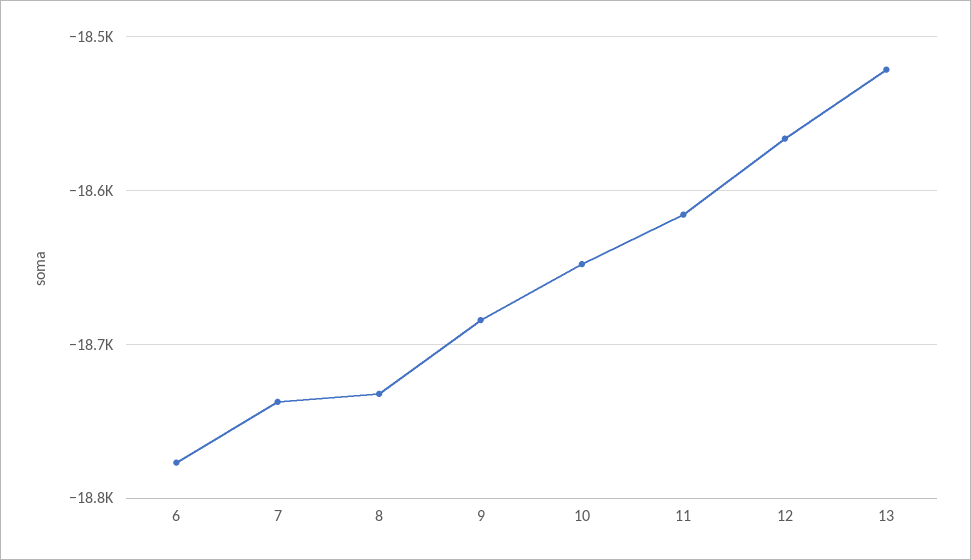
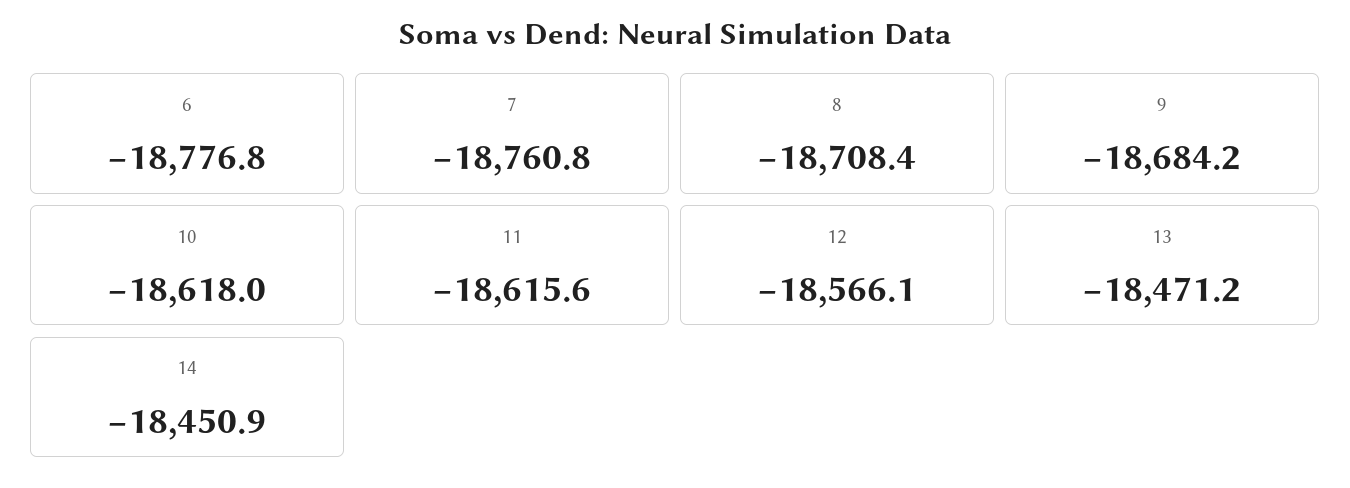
7: -18740 -> -18760.8
8: -18730 -> -18708.4
10: -18650 -> -18618
13: -18520 -> -18471.2
14: none -> -18450.9

